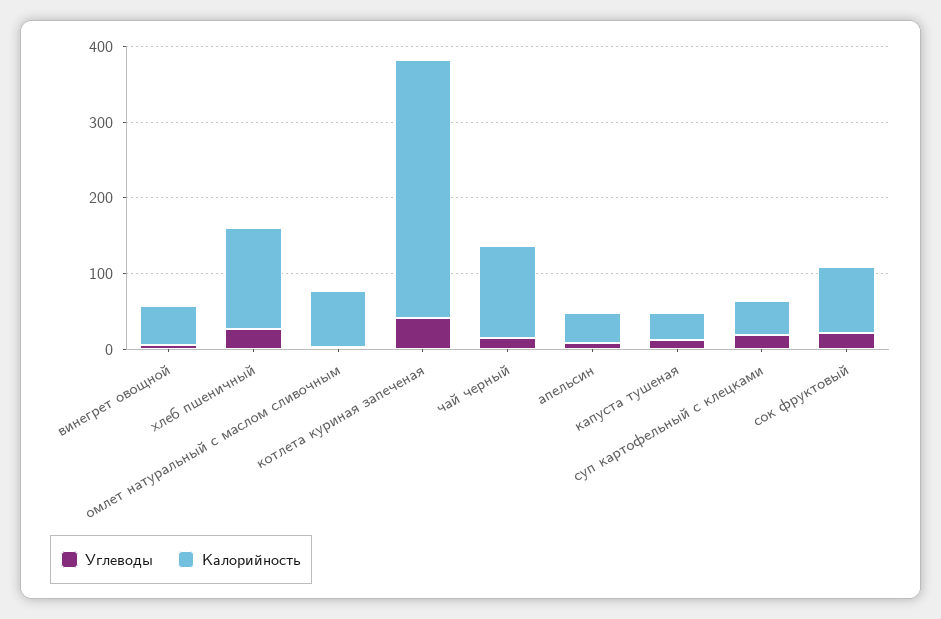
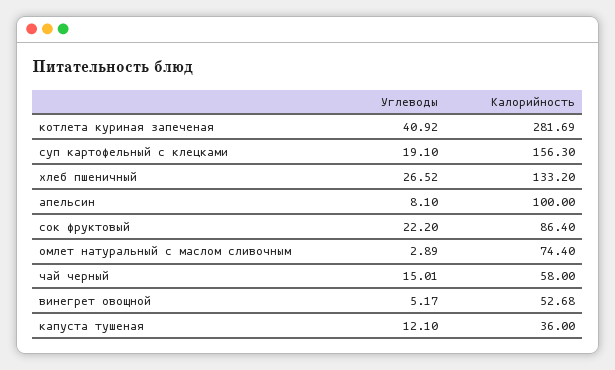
Калорийность, котлета куриная запеченая: 340 -> 281.69
Калорийность, чай черный: 120 -> 58
Калорийность, апельсин: 40 -> 100
Калорийность, суп картофельный с клецками: 40 -> 156.3

